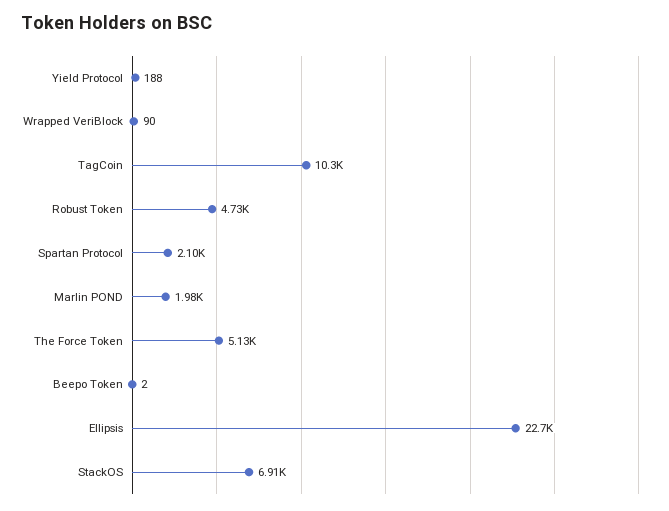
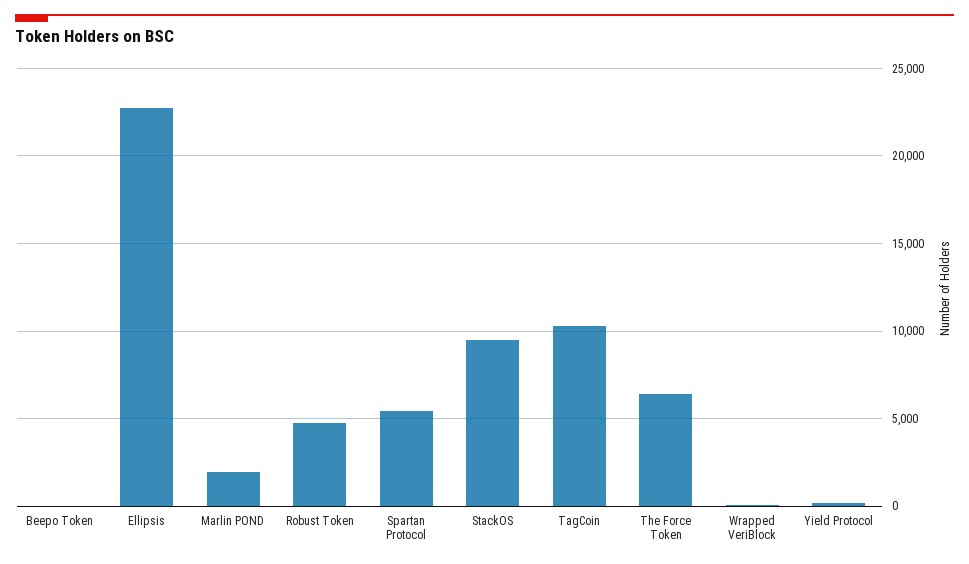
Spartan Protocol: 2100 -> 5500
The Force Token: 5130 -> 6500
StackOS: 6910 -> 9500

